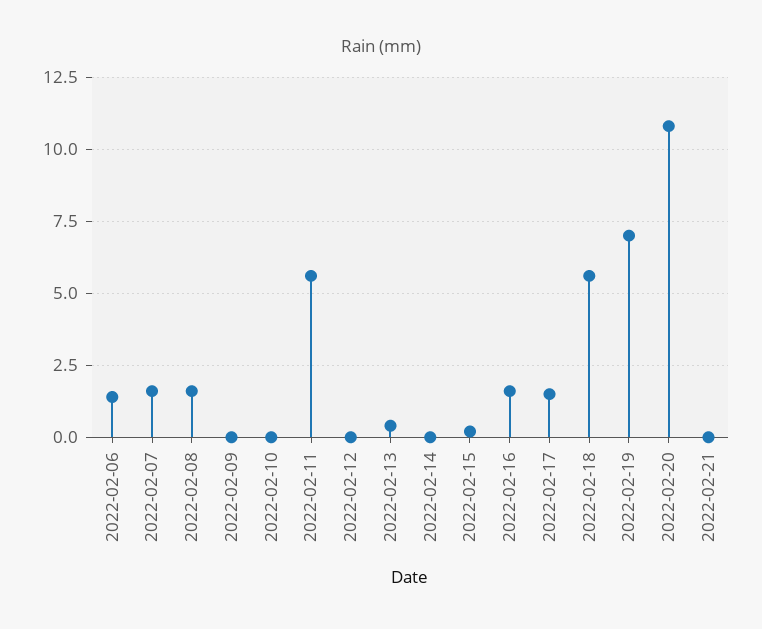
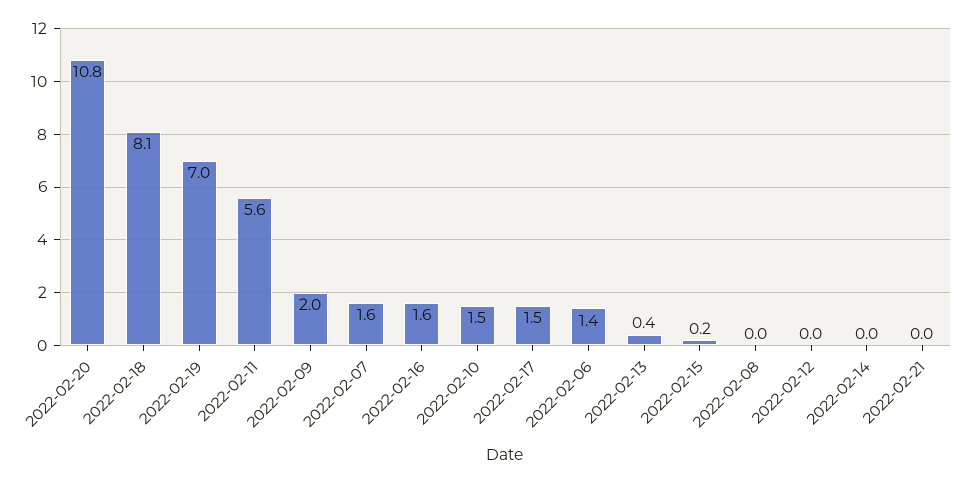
2022-02-08: 1.5 -> 0
2022-02-09: 0 -> 2
2022-02-10: 0 -> 1.5
2022-02-18: 5.5 -> 8.1

